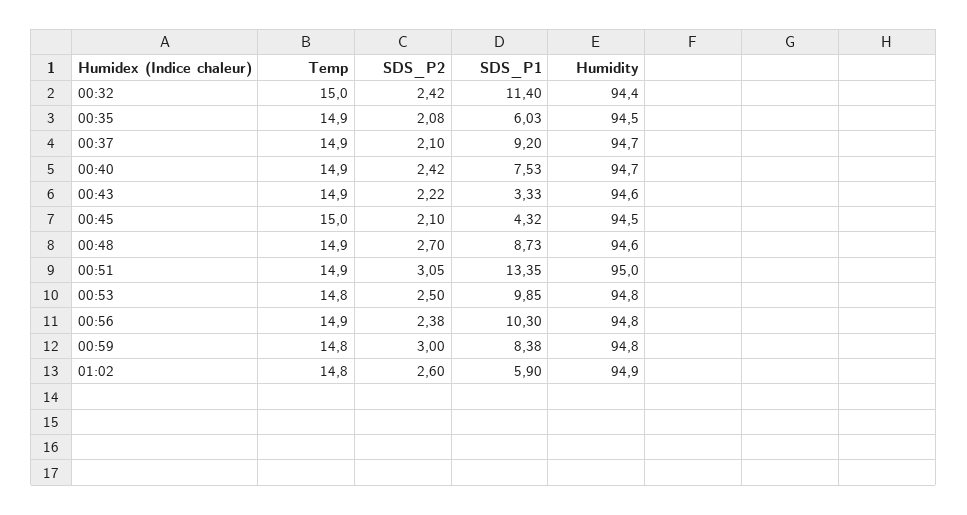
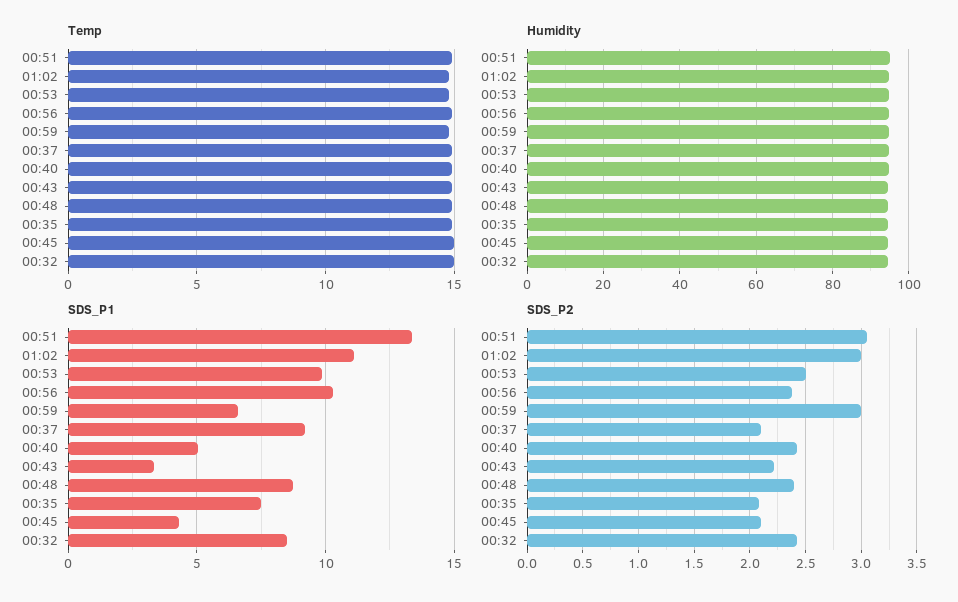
SDS_P1, 00:32: 11.4 -> 8.5
SDS_P1, 00:35: 6.03 -> 7.5
SDS_P1, 00:40: 7.53 -> 5
SDS_P2, 00:48: 2.7 -> 2.4
SDS_P1, 00:59: 8.38 -> 6.5
SDS_P2, 01:02: 2.6 -> 3
SDS_P1, 01:02: 5.9 -> 11

